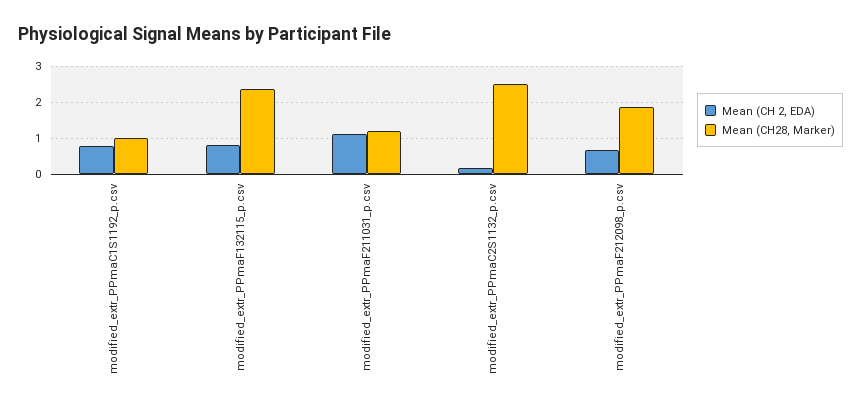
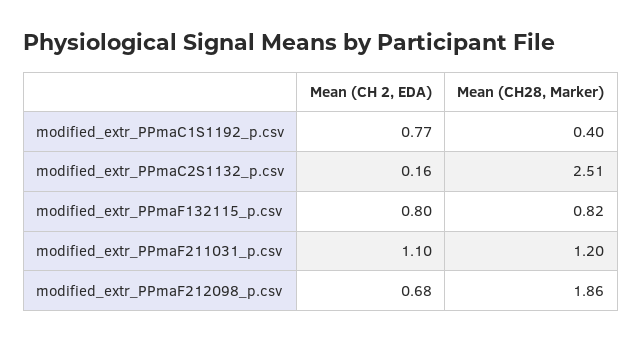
Mean (CH28, Marker), modified_extr_PPmaC1S1192_p.csv: 1 -> 0.4
Mean (CH28, Marker), modified_extr_PPmaF132115_p.csv: 2.4 -> 0.82

